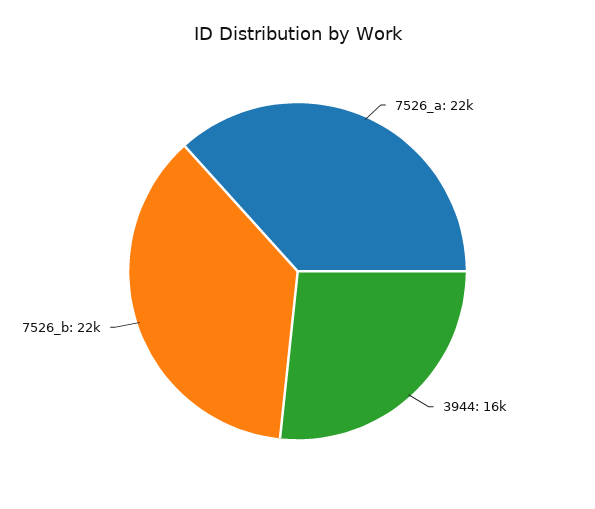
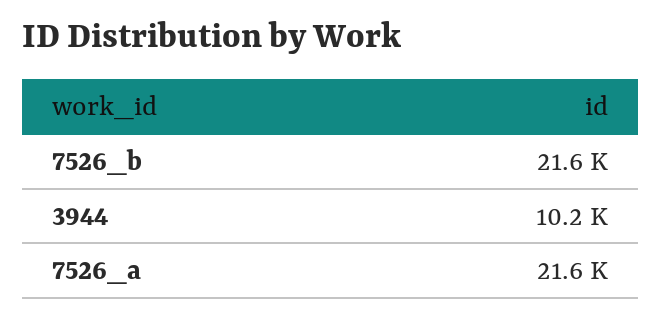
3944: 16000 -> 10200

